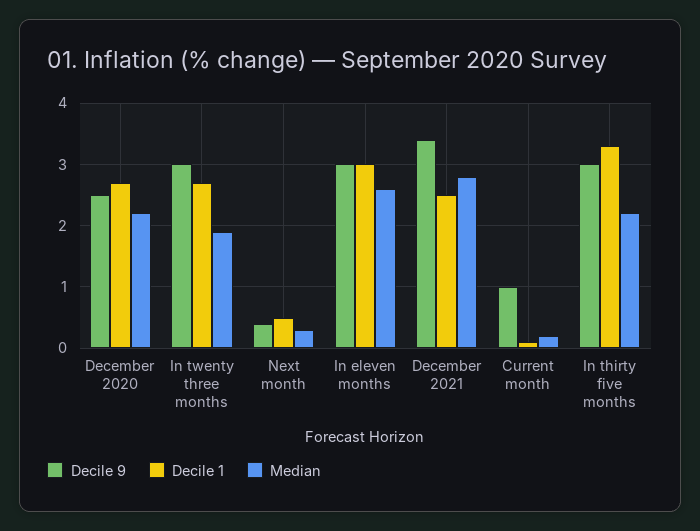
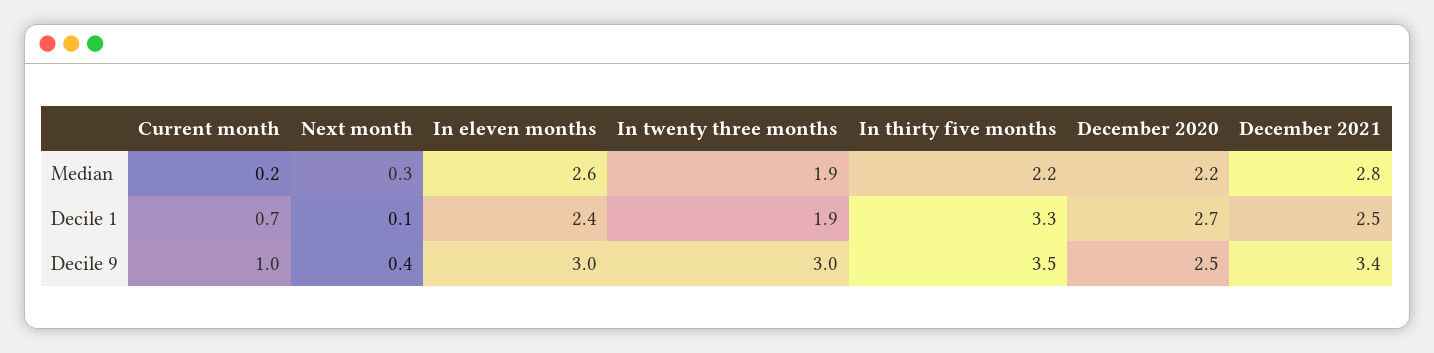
Decile 1, In twenty three months: 2.7 -> 1.9
Decile 1, Next month: 0.5 -> 0.1
Decile 1, In eleven months: 3 -> 2.4
Decile 1, Current month: 0.1 -> 0.7
Decile 9, In thirty five months: 3 -> 3.5

